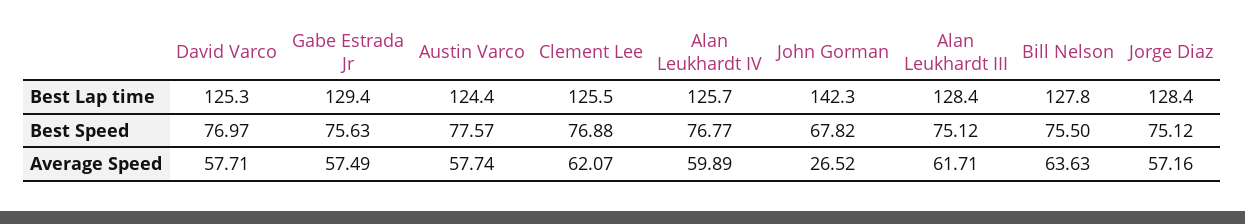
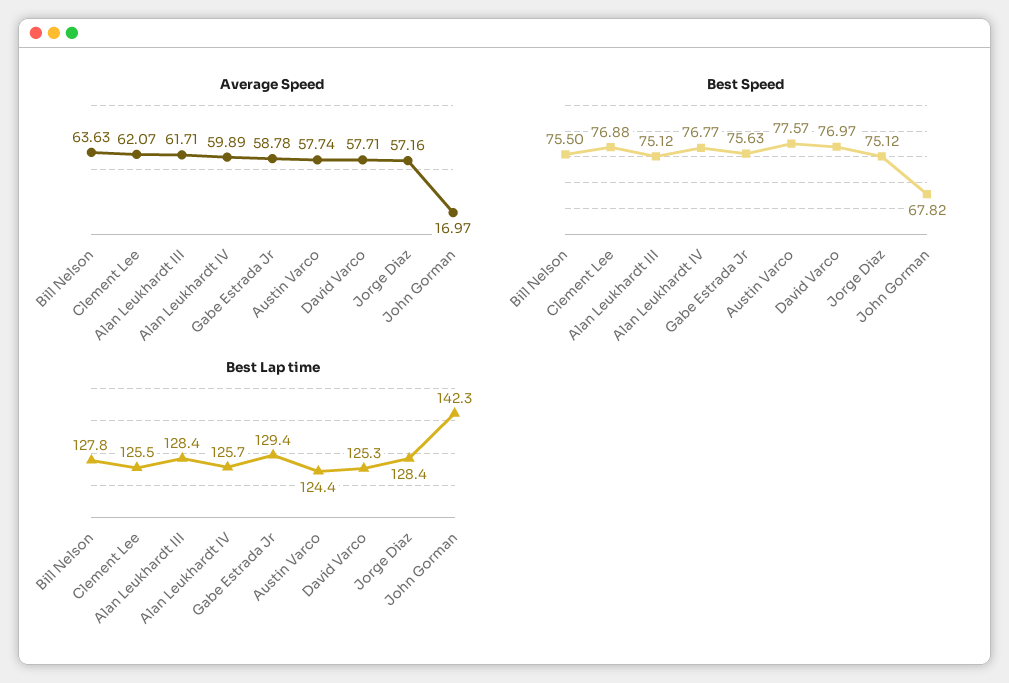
Average Speed, Gabe Estrada Jr: 57.49 -> 58.78
Average Speed, John Gorman: 26.52 -> 16.97

